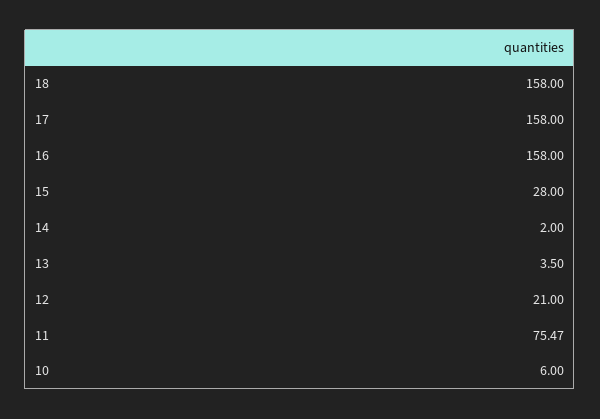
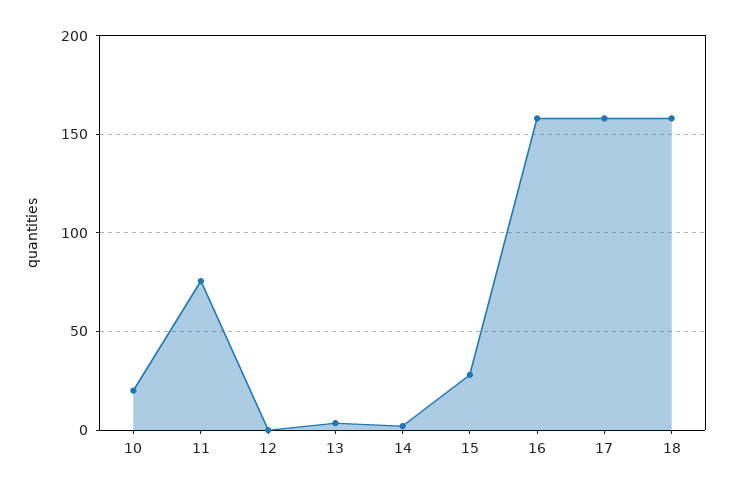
12: 21 -> 0
10: 6 -> 20

